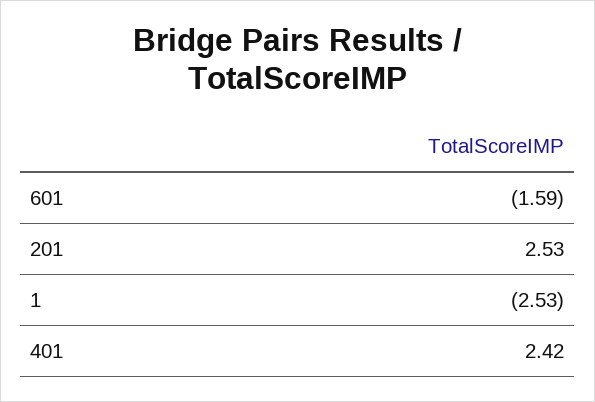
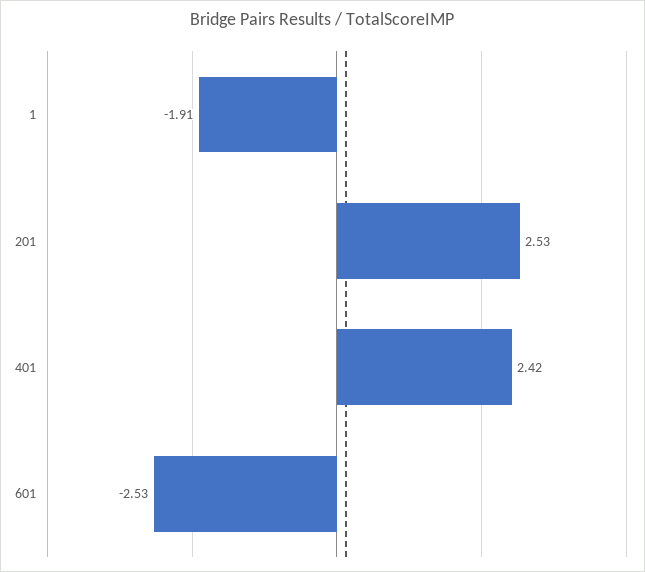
601: -1.59 -> -2.53
1: -2.53 -> -1.91

